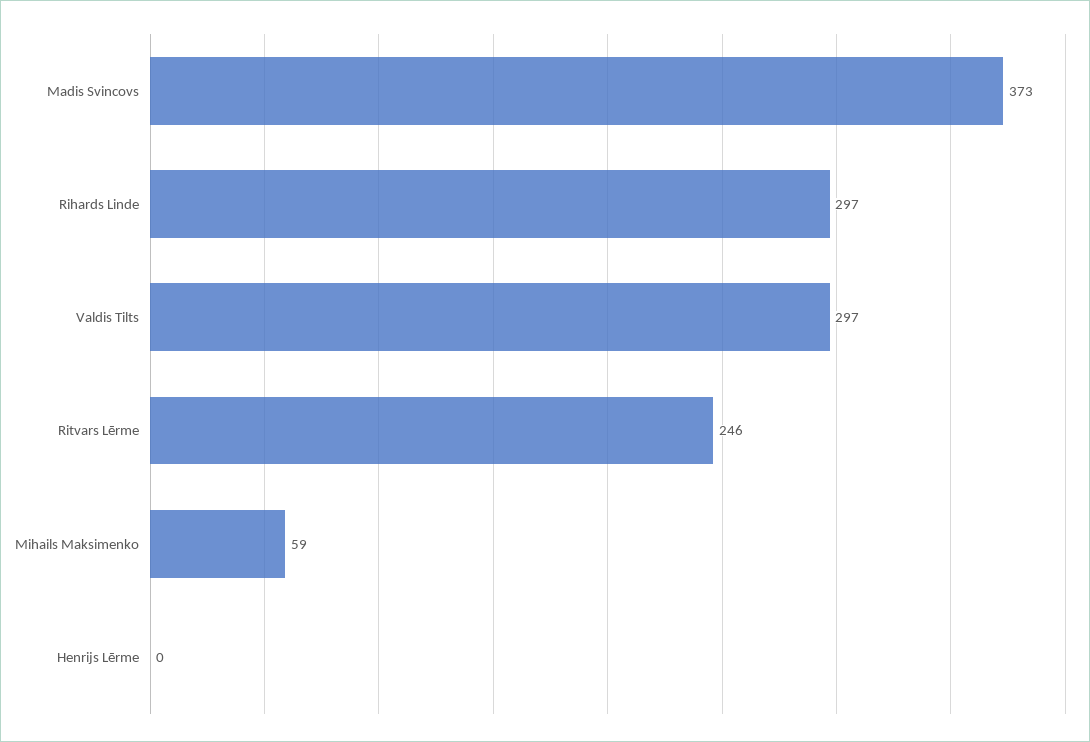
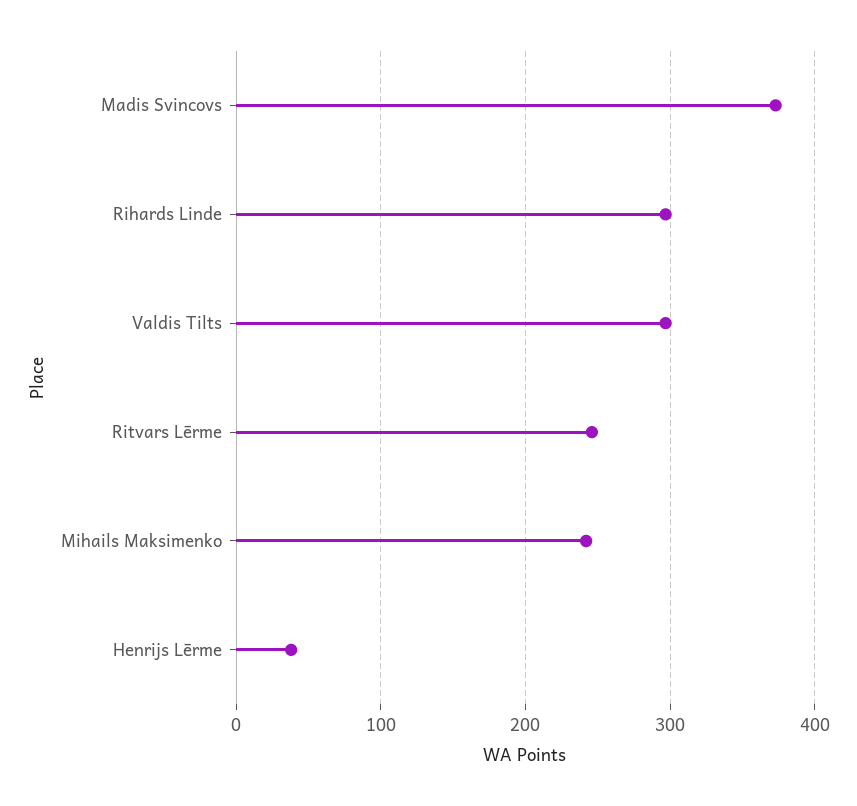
Mihails Maksimenko: 59 -> 240
Henrijs Lērme: 0 -> 40

